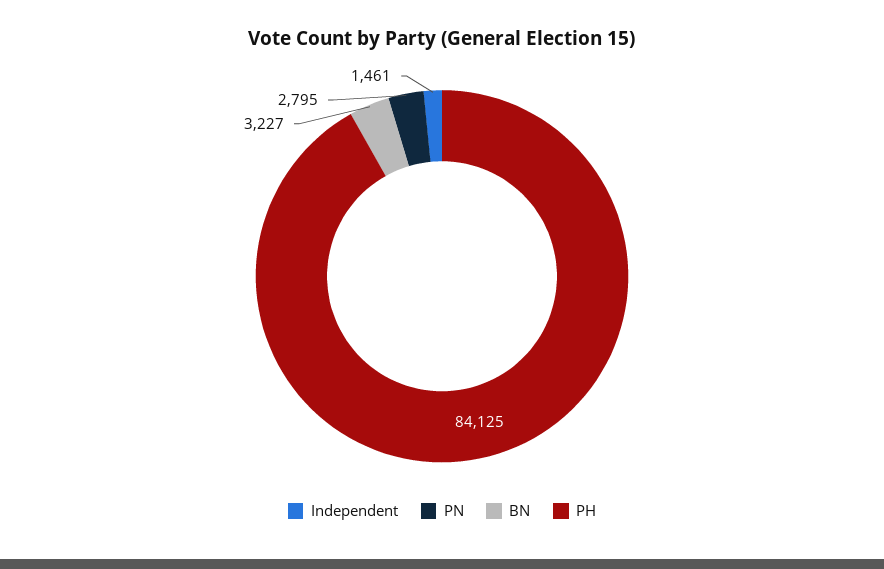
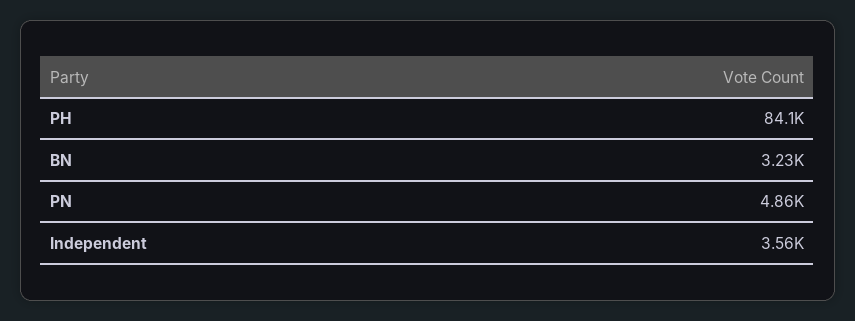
Independent: 1461 -> 3560
PN: 2795 -> 4860

